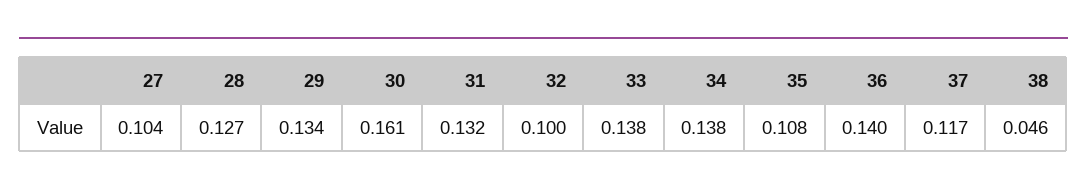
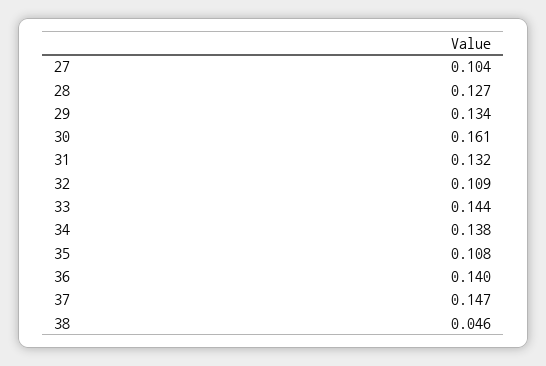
32: 0.1 -> 0.109
33: 0.138 -> 0.144
37: 0.117 -> 0.147

